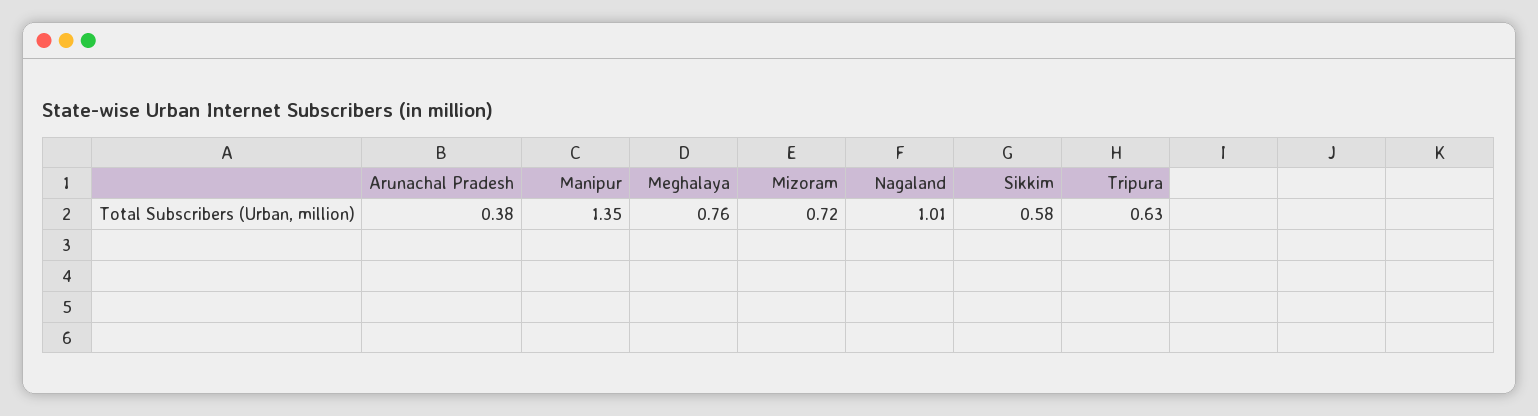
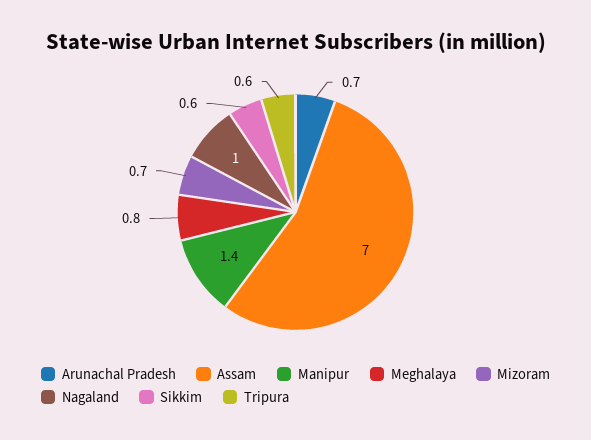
Arunachal Pradesh: 0.38 -> 0.7
Assam: none -> 7

